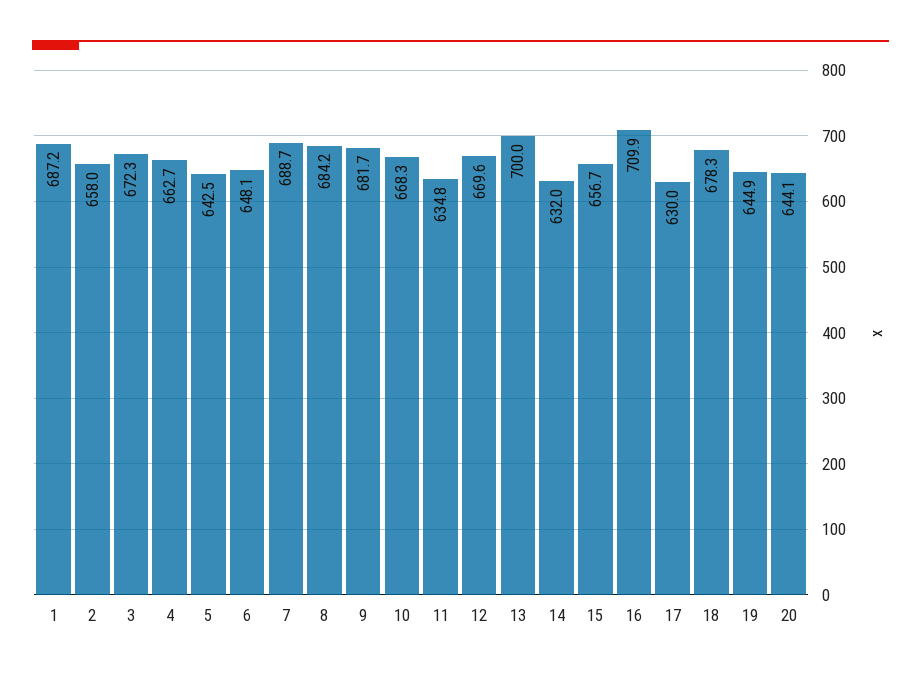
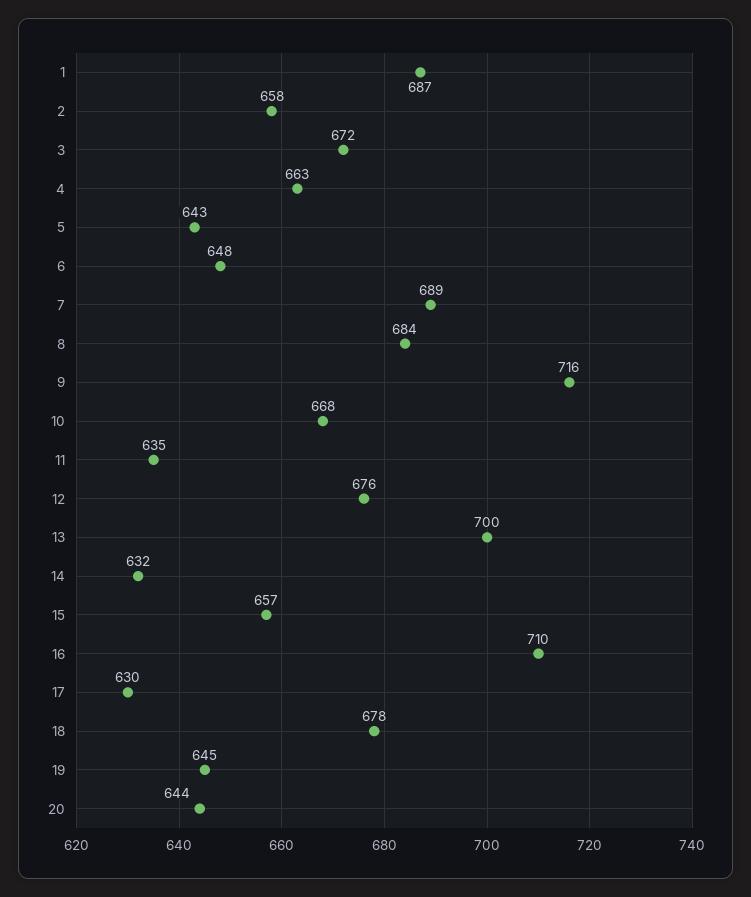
9: 681.7 -> 716
12: 669.6 -> 676

